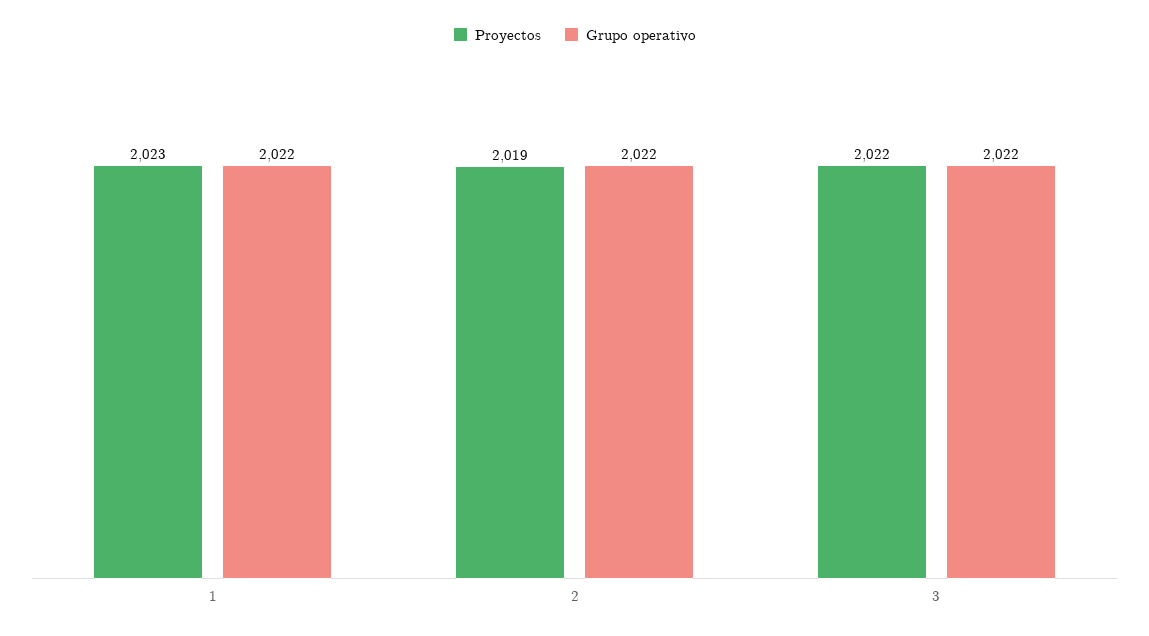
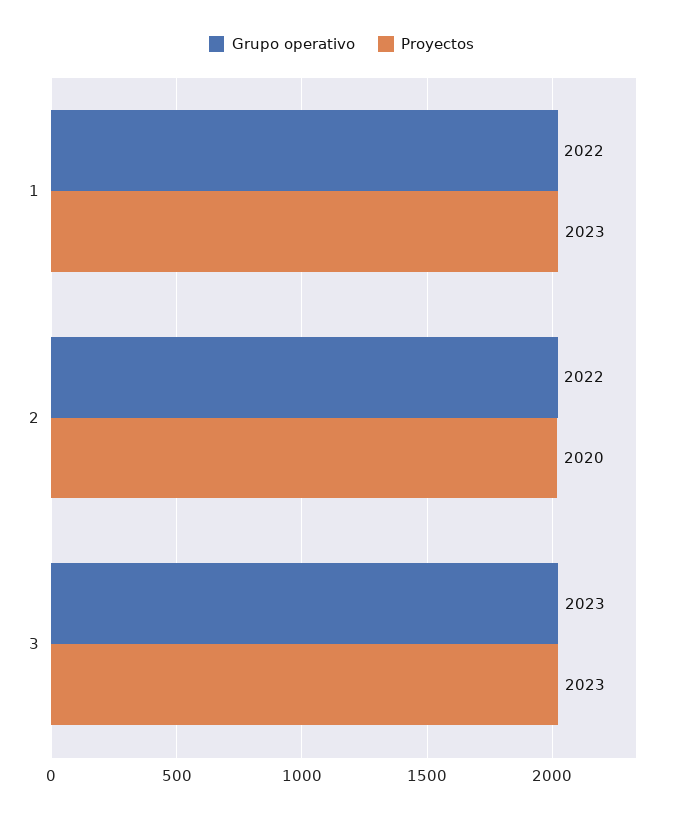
Proyectos, 2: 2019 -> 2020
Proyectos, 3: 2022 -> 2023
Grupo operativo, 3: 2022 -> 2023

